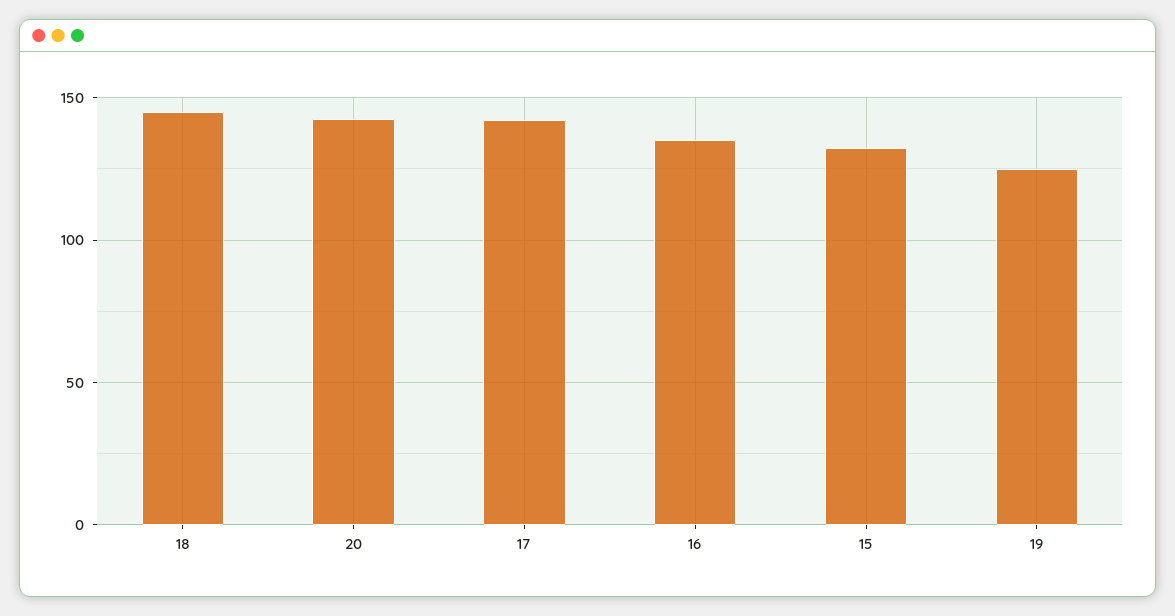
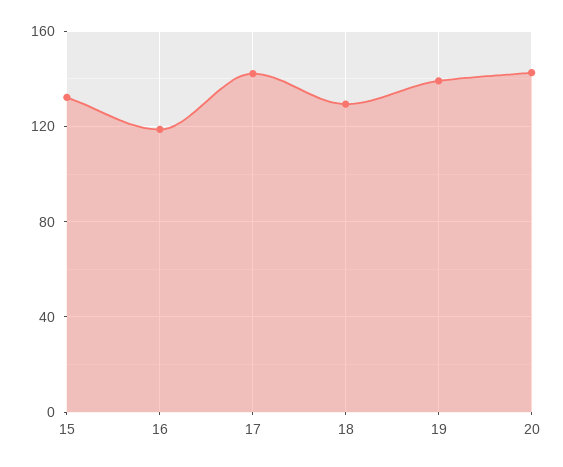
18: 145 -> 130
16: 135 -> 120
19: 125 -> 140

